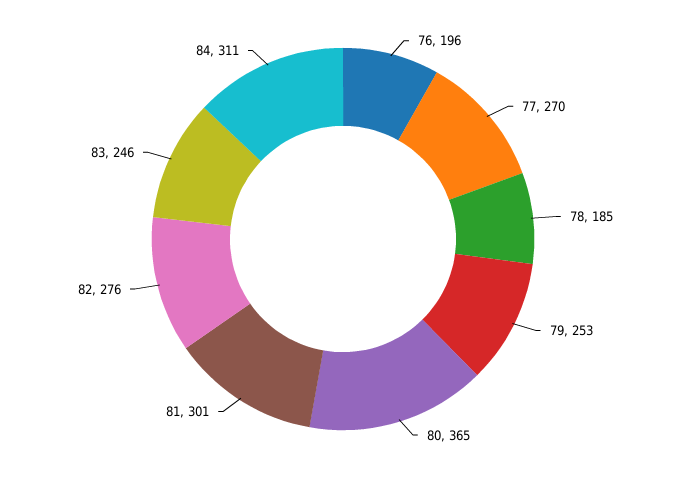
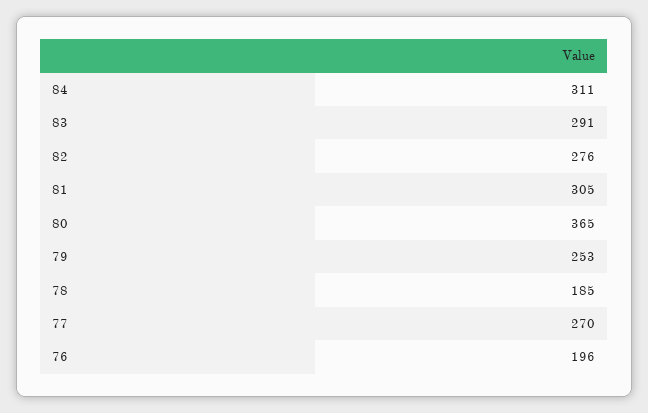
81: 301 -> 305
83: 246 -> 291

